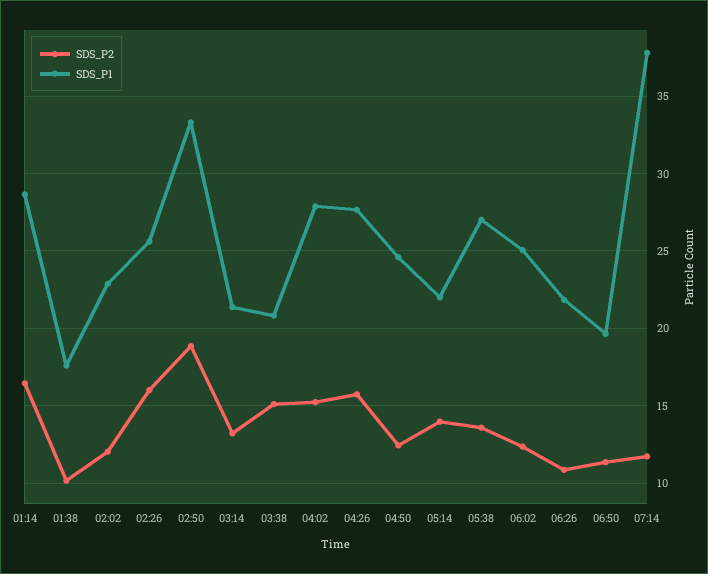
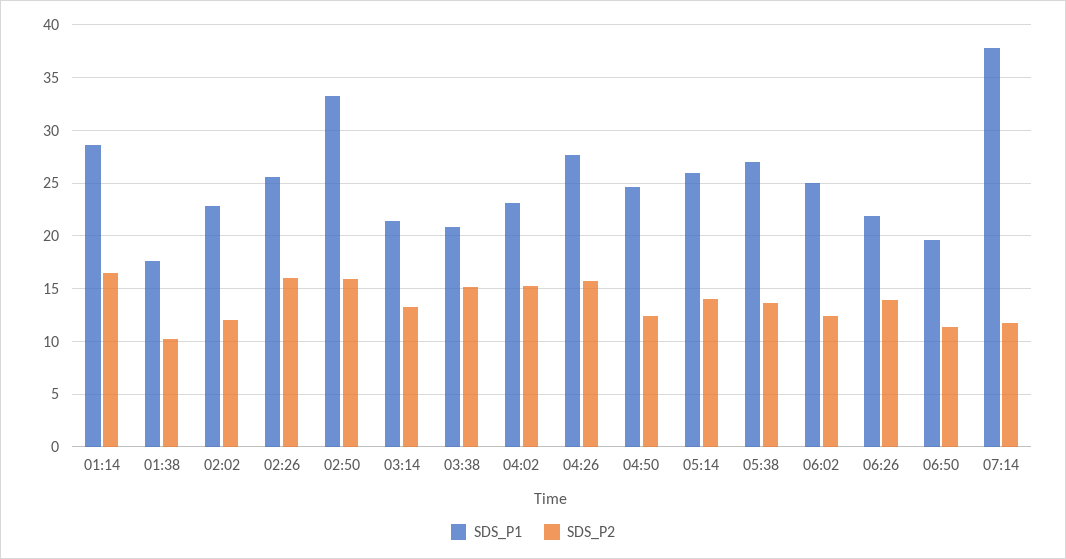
SDS_P2, 02:50: 19 -> 16
SDS_P1, 04:02: 28 -> 23
SDS_P1, 05:14: 22 -> 26
SDS_P2, 06:26: 11 -> 14

